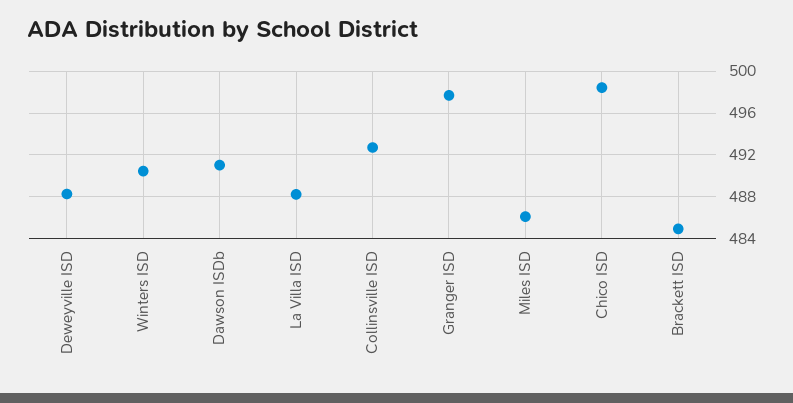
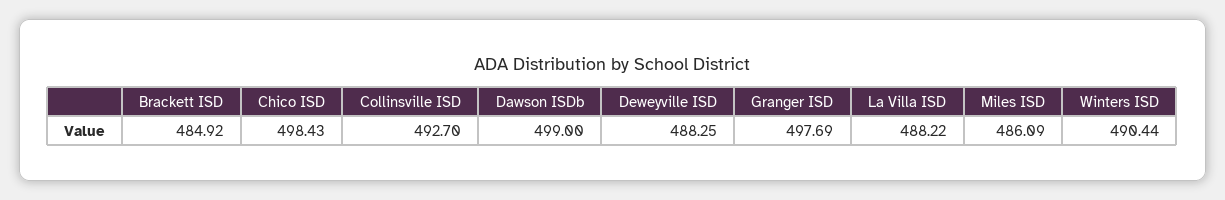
Dawson ISDb: 491 -> 499

